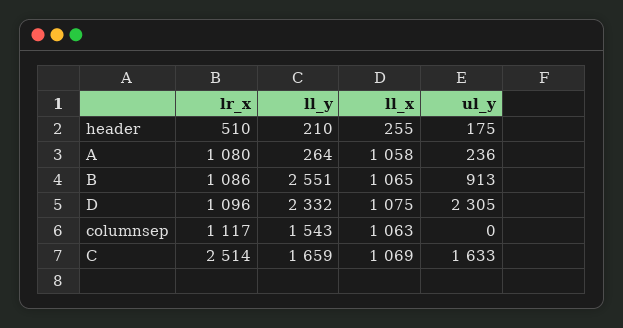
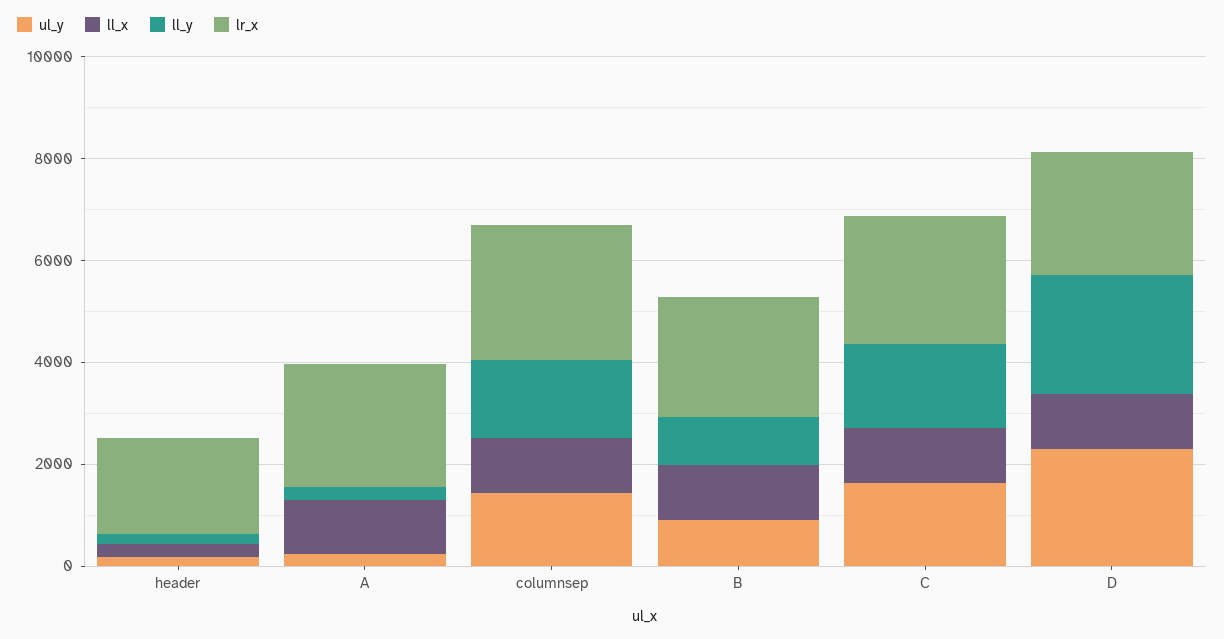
lr_x, header: 510 -> 2000
lr_x, A: 1080 -> 2500
lr_x, B: 1086 -> 2500
ll_y, B: 2551 -> 1000
lr_x, D: 1096 -> 2500
lr_x, columnsep: 1117 -> 2500
ul_y, columnsep: 0 -> 1500

